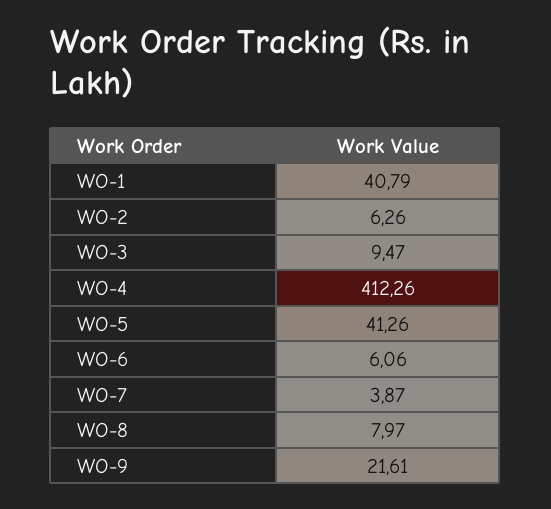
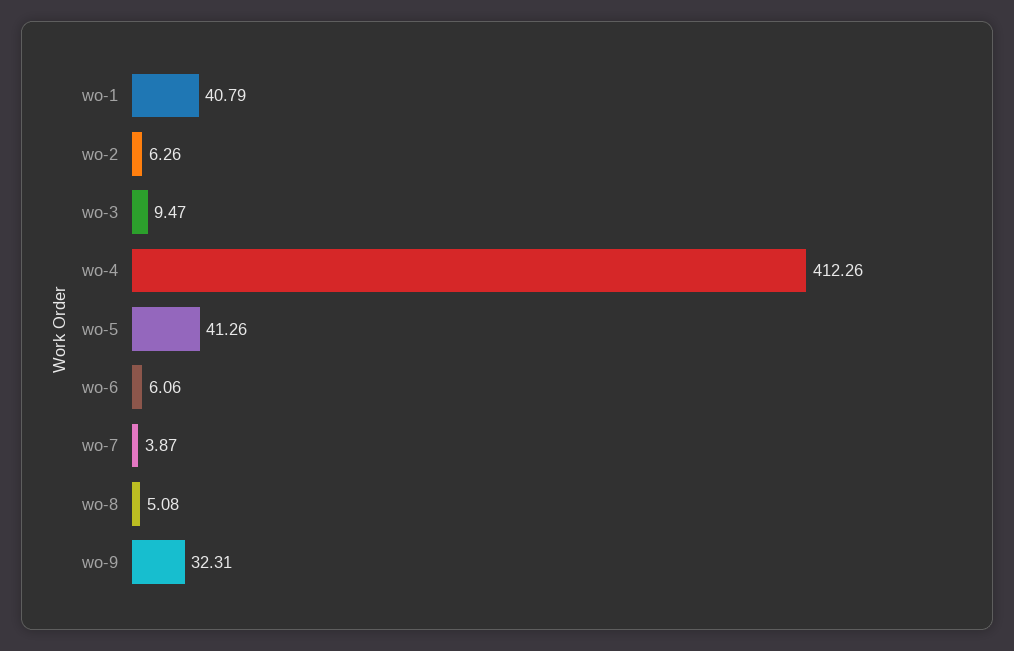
WO-8: 7.97 -> 5.08
WO-9: 21.61 -> 32.31

